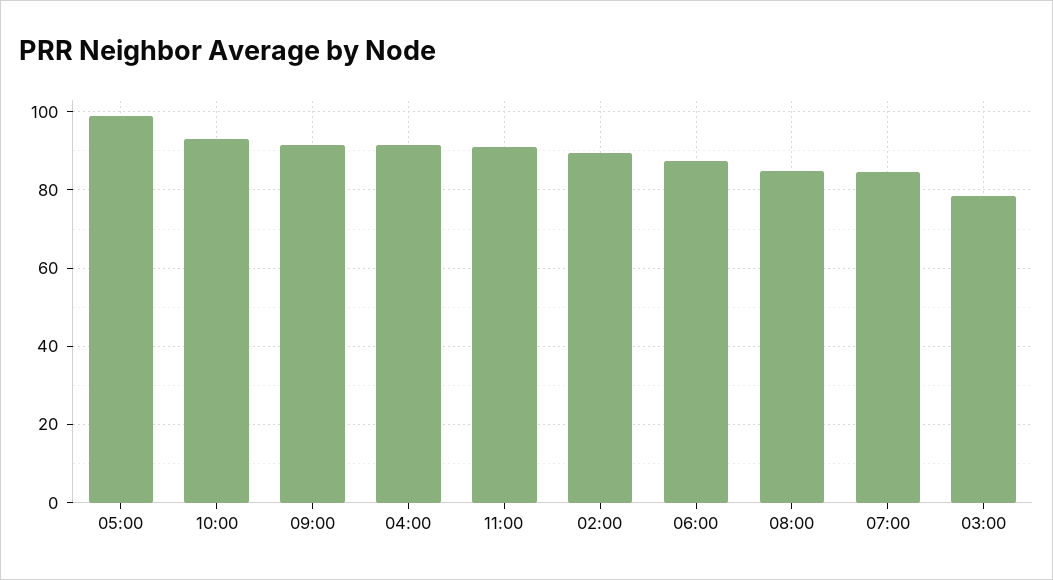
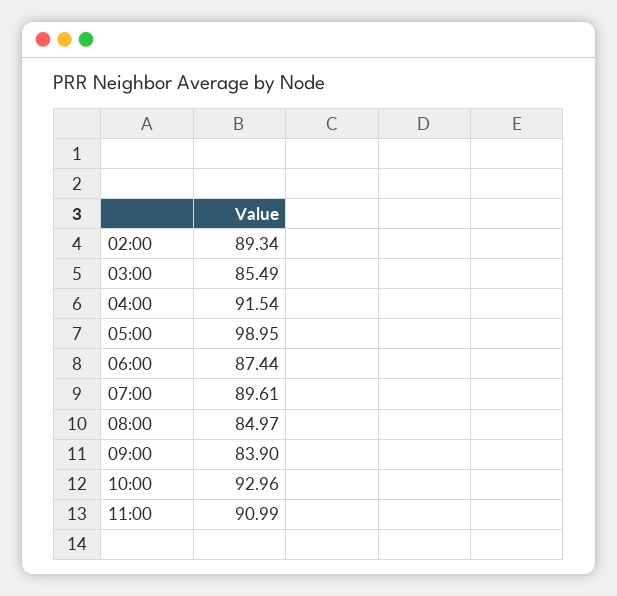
09:00: 92 -> 83.9
07:00: 84 -> 89.61
03:00: 78 -> 85.49

